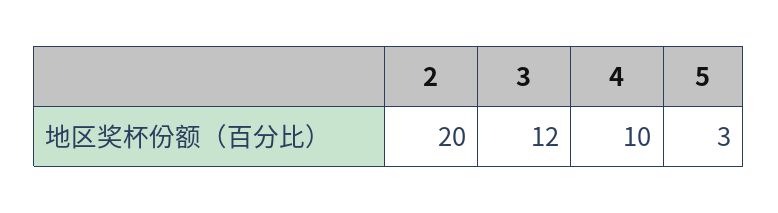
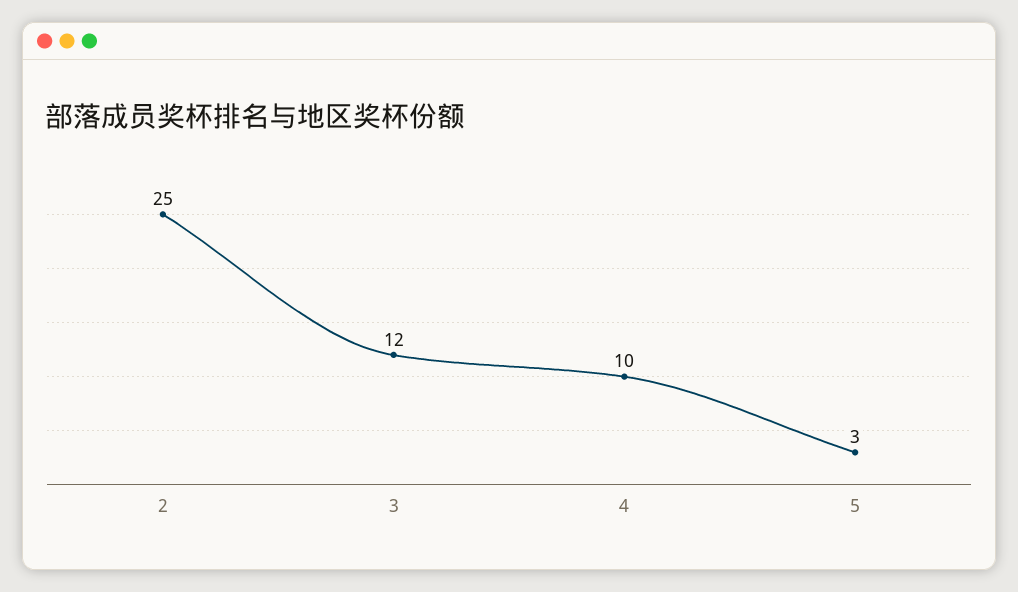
2: 20 -> 25

